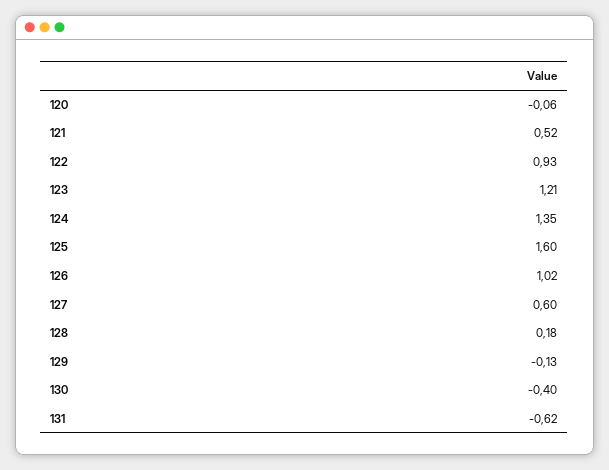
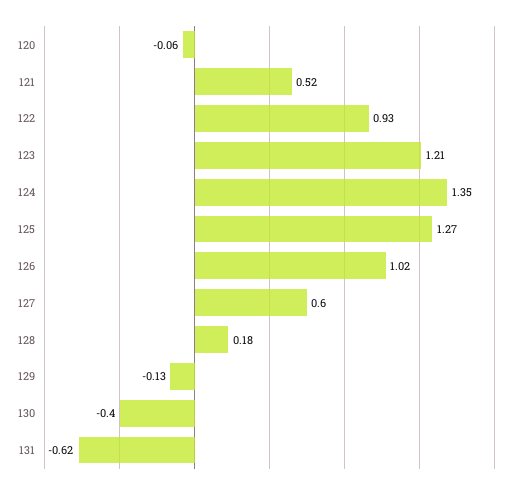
125: 1.6 -> 1.27

